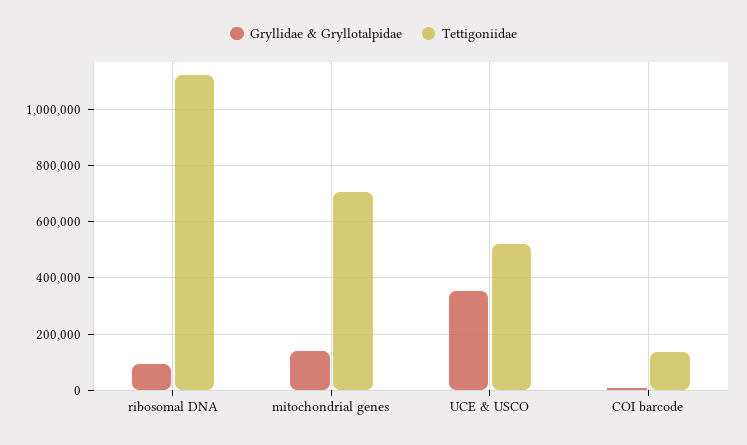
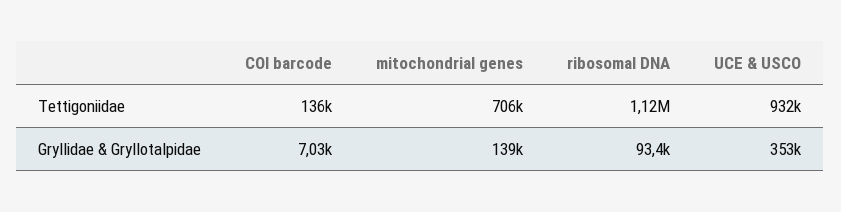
Tettigoniidae, UCE & USCO: 525000 -> 932000

